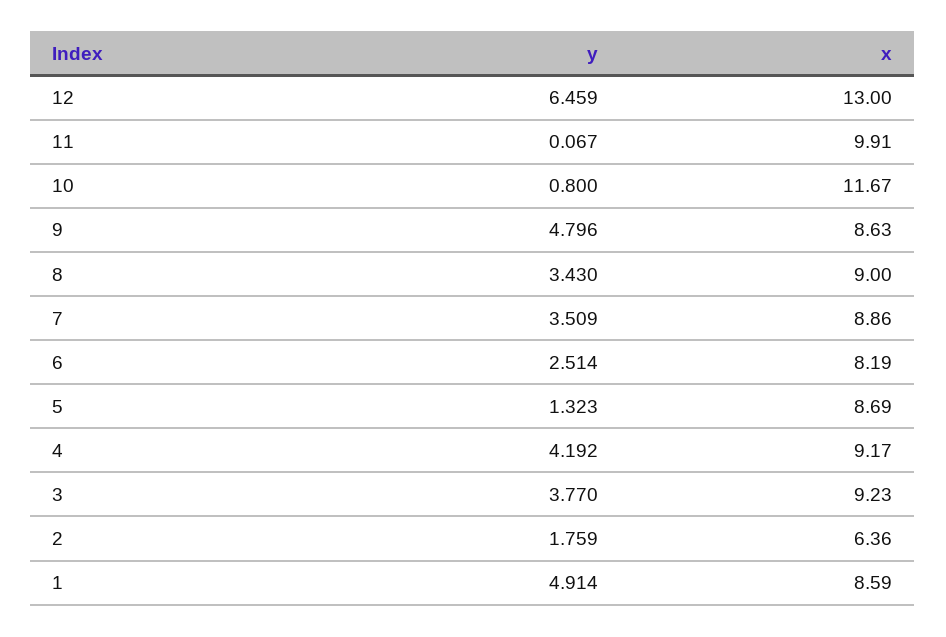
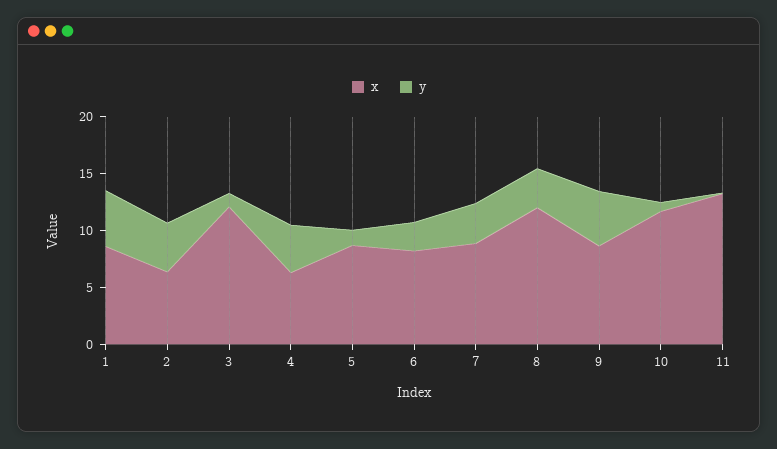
y, 12: 6.459 -> none
x, 12: 13 -> none
x, 11: 9.91 -> 13
x, 8: 9 -> 12
x, 4: 9.17 -> 6
y, 3: 3.77 -> 1
x, 3: 9.23 -> 12
y, 2: 1.759 -> 4

